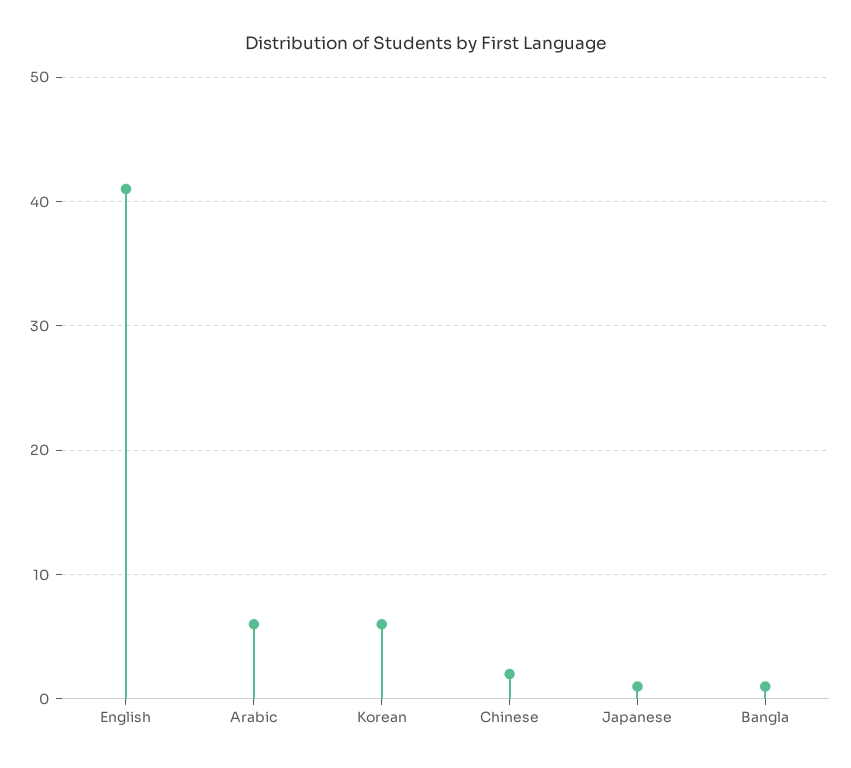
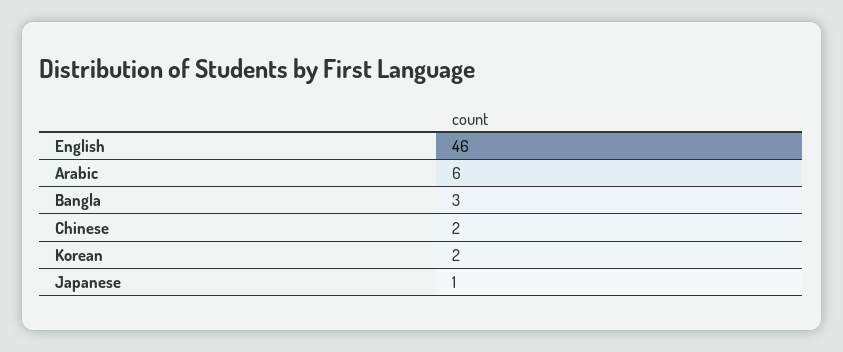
English: 41 -> 46
Korean: 6 -> 2
Bangla: 1 -> 3

